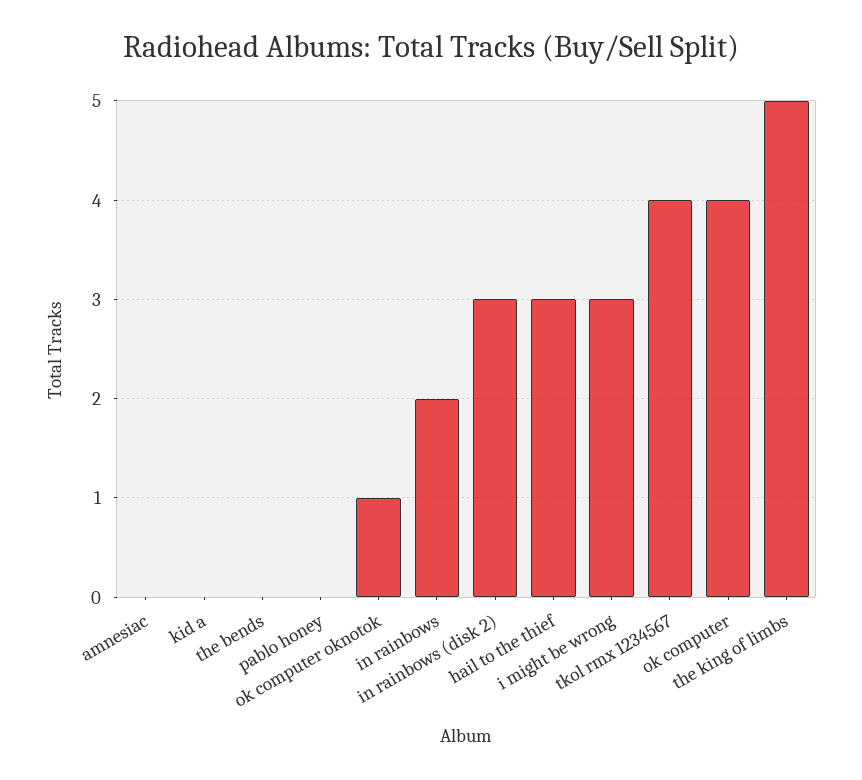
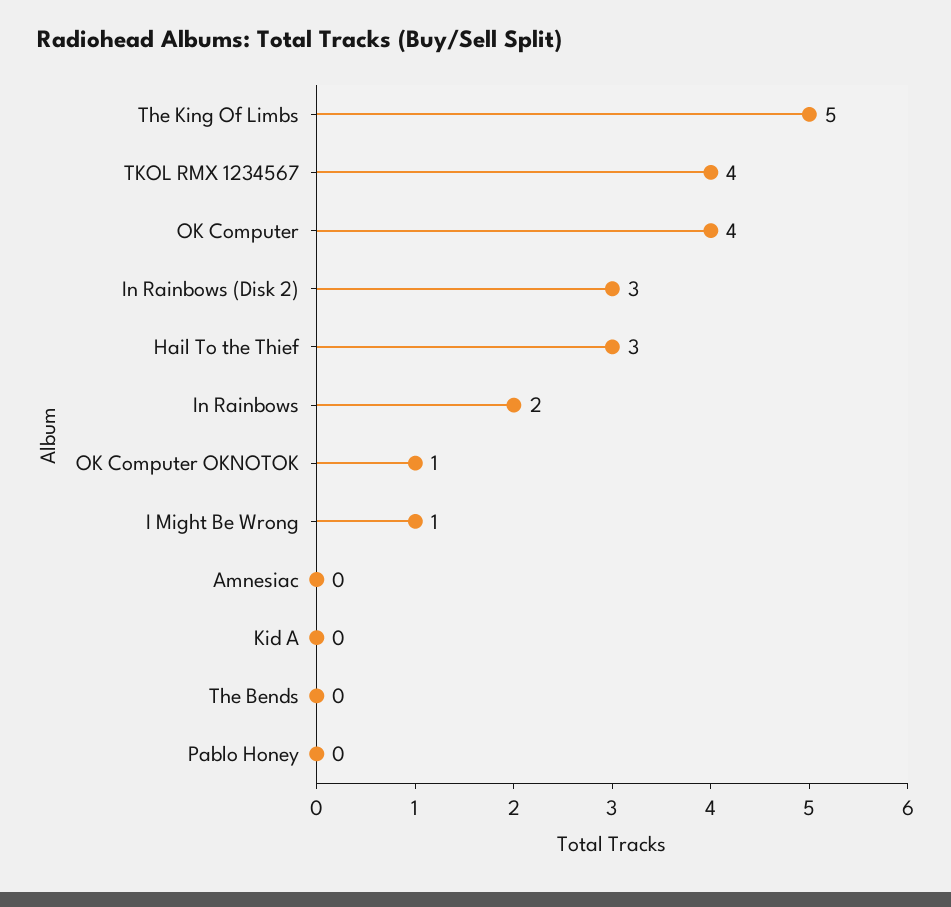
i might be wrong: 3 -> 1

